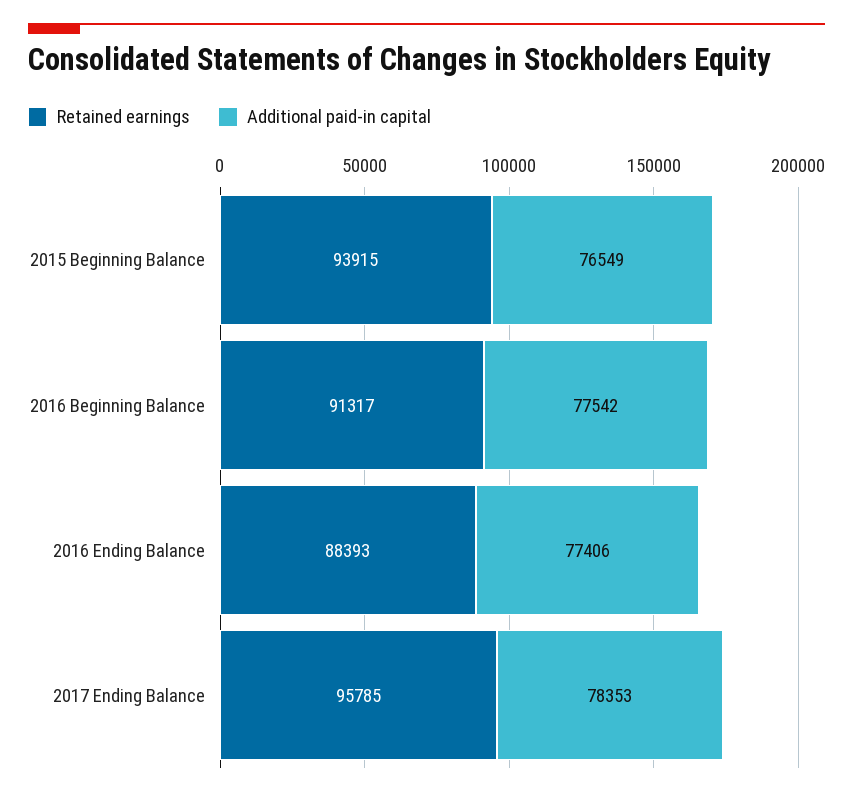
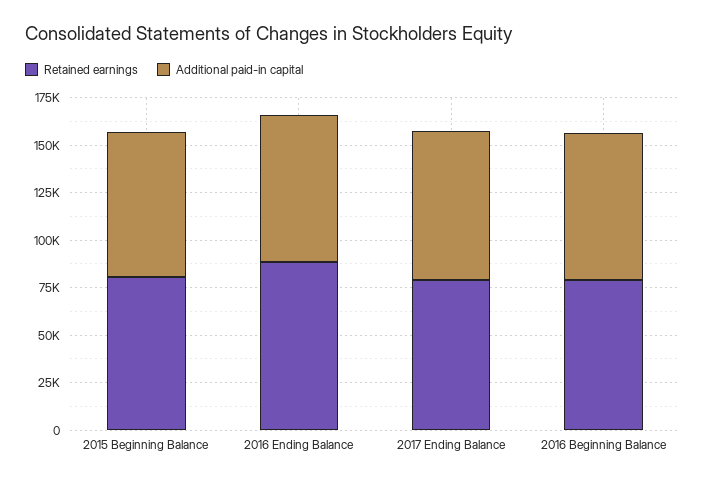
Retained earnings, 2015 Beginning Balance: 93915 -> 80000
Retained earnings, 2016 Beginning Balance: 91317 -> 80000
Retained earnings, 2017 Ending Balance: 95785 -> 80000

